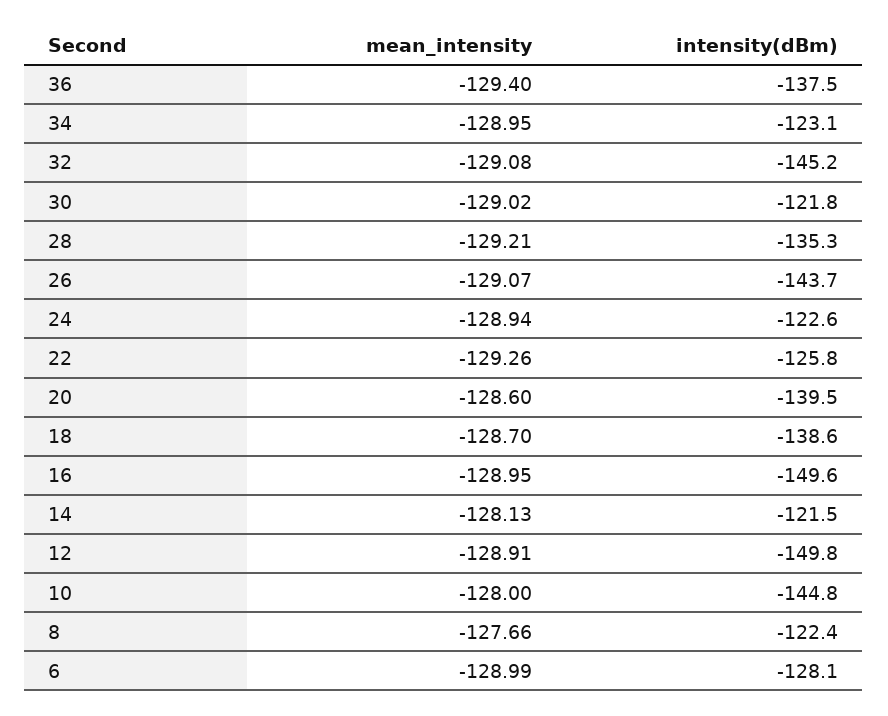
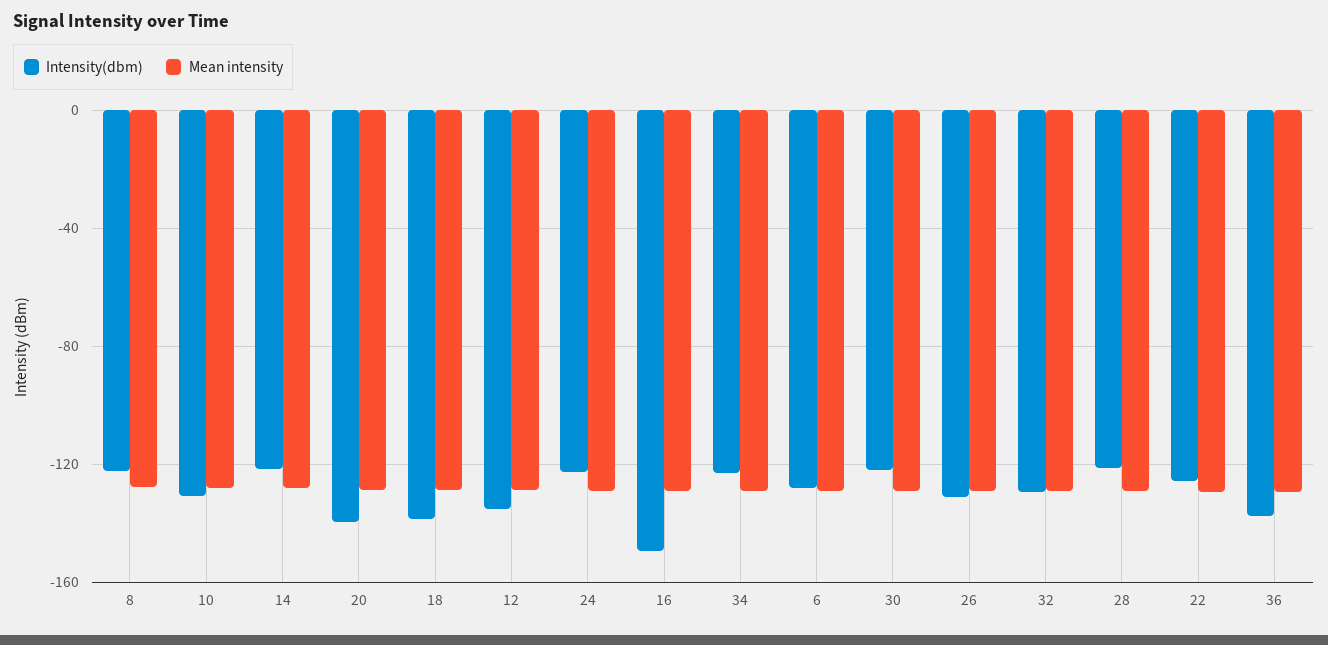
intensity(dBm), 32: -145.2 -> -130
intensity(dBm), 28: -135.3 -> -120
intensity(dBm), 26: -143.7 -> -130
intensity(dBm), 12: -149.8 -> -135
intensity(dBm), 10: -144.8 -> -130

